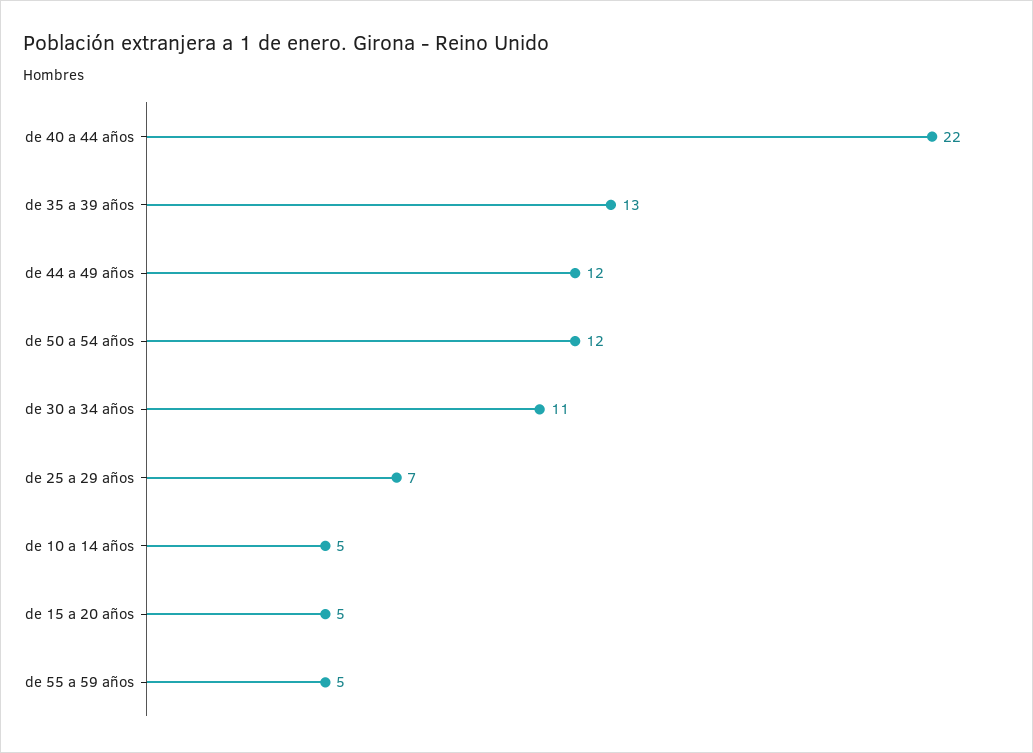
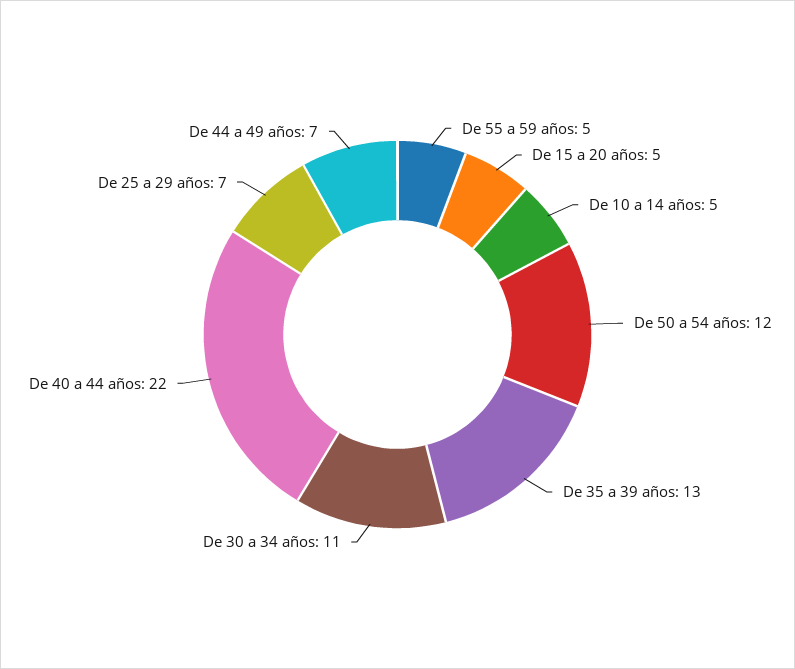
de 44 a 49 años: 12 -> 7

